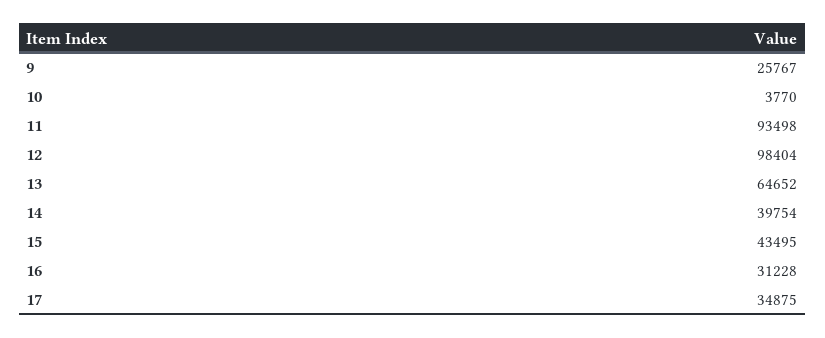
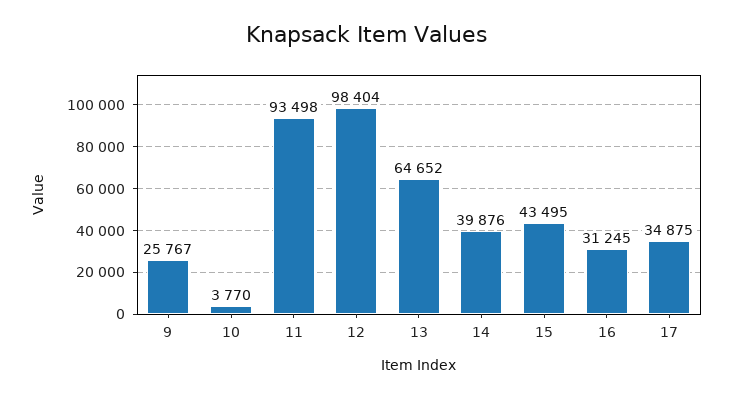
14: 39754 -> 39876
16: 31228 -> 31245

